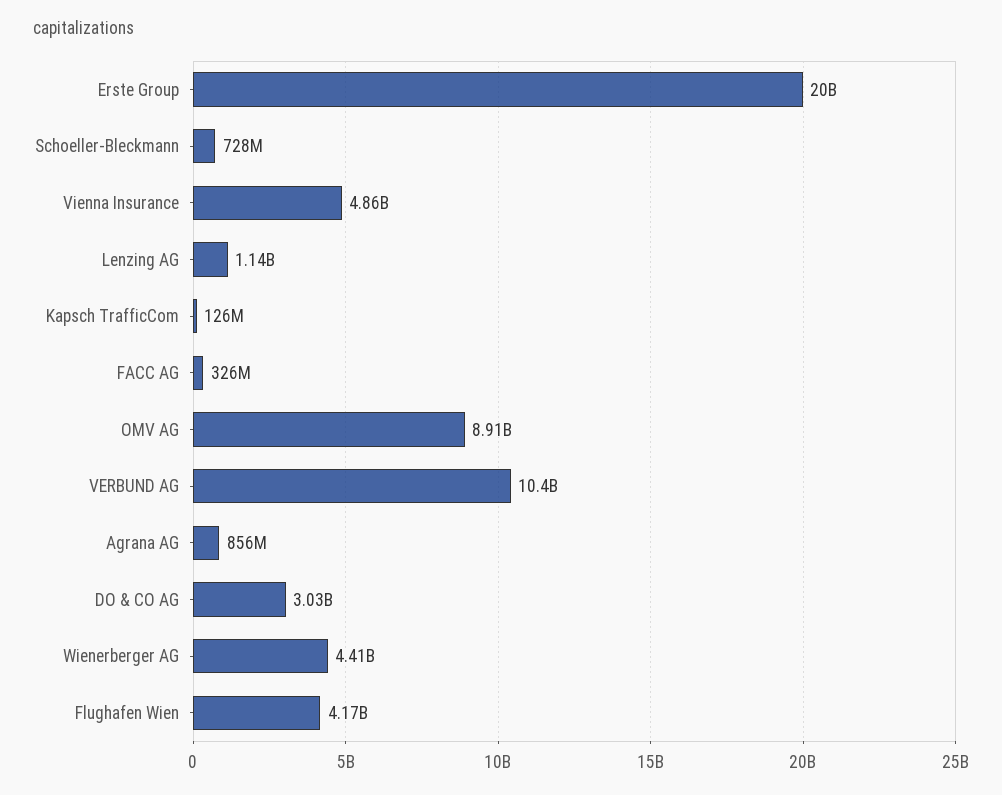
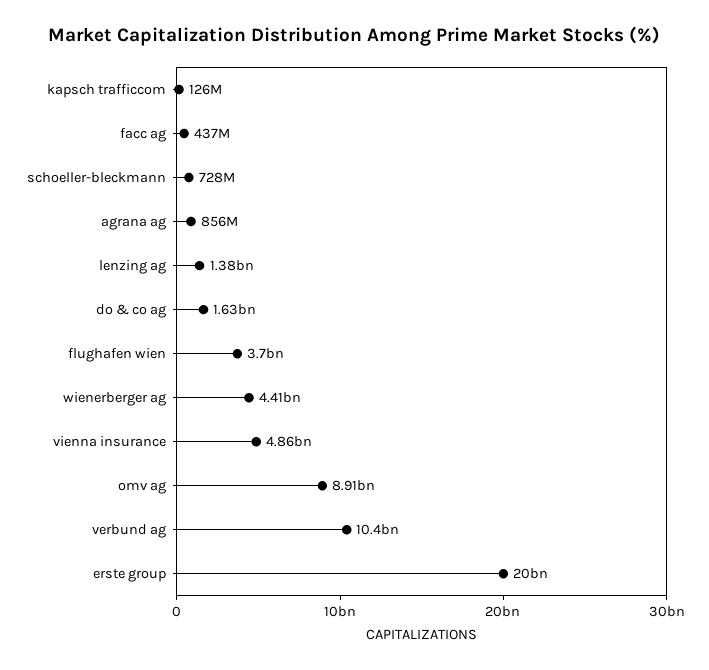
Lenzing AG: 1140000000 -> 1380000000
FACC AG: 326000000 -> 437000000
DO & CO AG: 3030000000 -> 1630000000
Flughafen Wien: 4170000000 -> 3700000000

